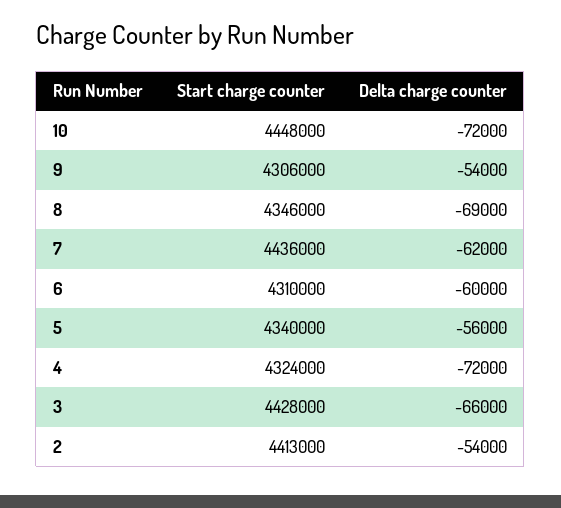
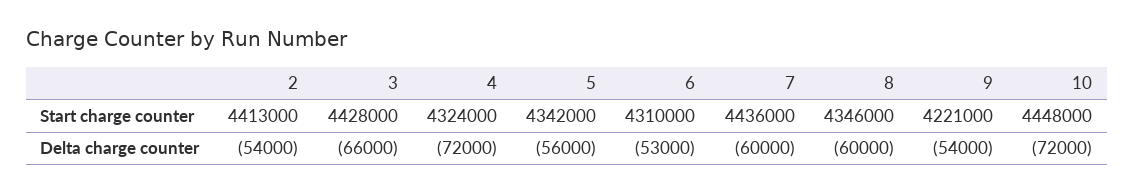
Start charge counter, 9: 4306000 -> 4221000
Delta charge counter, 8: -69000 -> -60000
Delta charge counter, 7: -62000 -> -60000
Delta charge counter, 6: -60000 -> -53000
Start charge counter, 5: 4340000 -> 4342000

